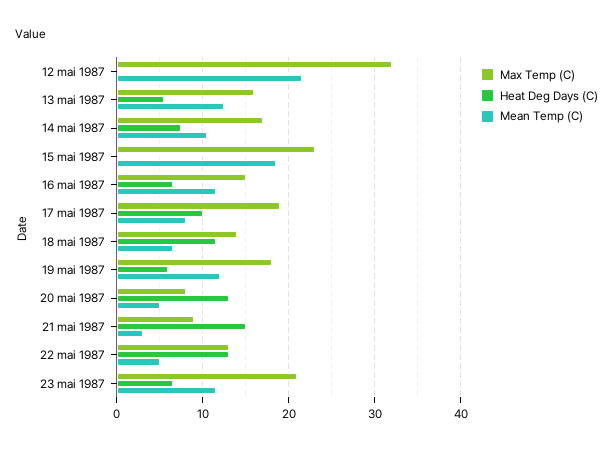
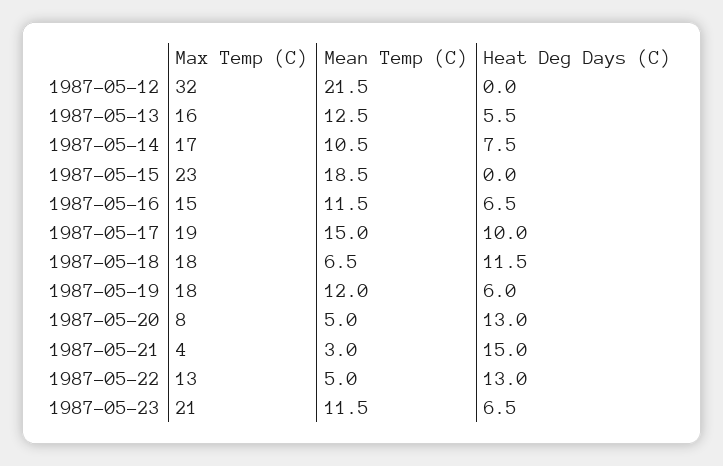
Mean Temp (C), 17 mai 1987: 8 -> 15
Max Temp (C), 18 mai 1987: 14 -> 18
Max Temp (C), 21 mai 1987: 9 -> 4

